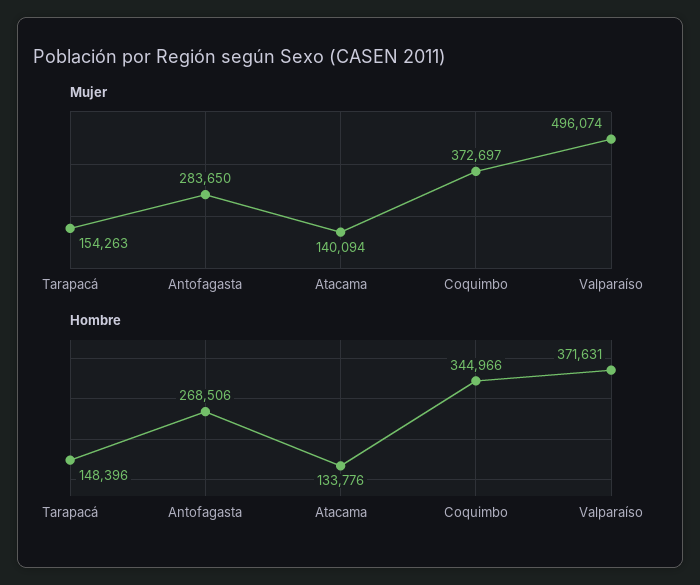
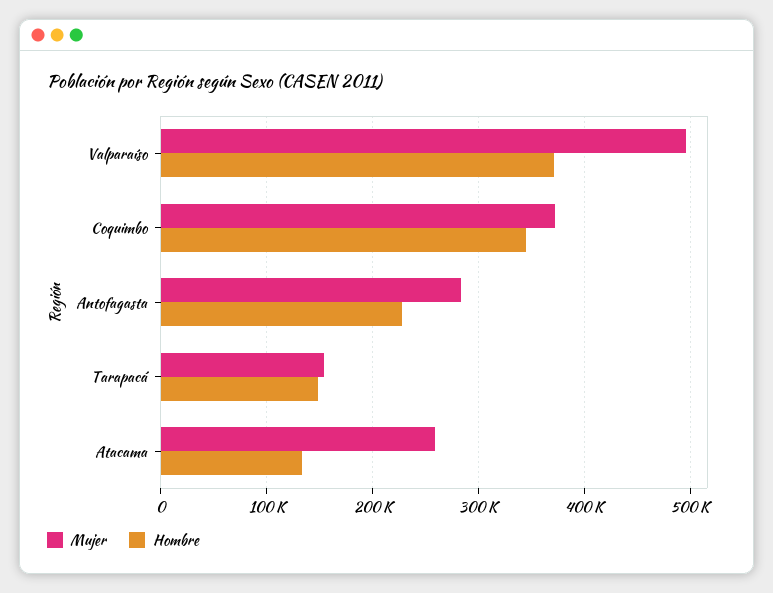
Mujer, Atacama: 140094 -> 260000
Hombre, Antofagasta: 268506 -> 230000

